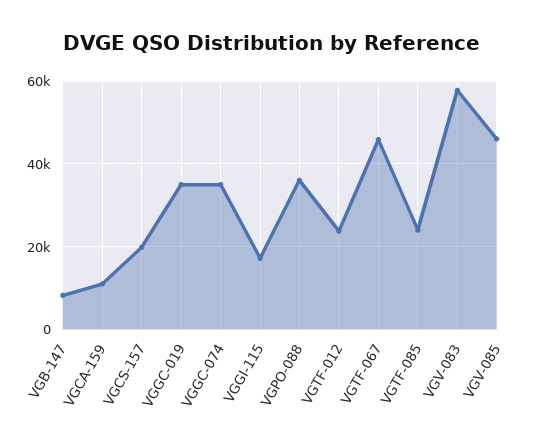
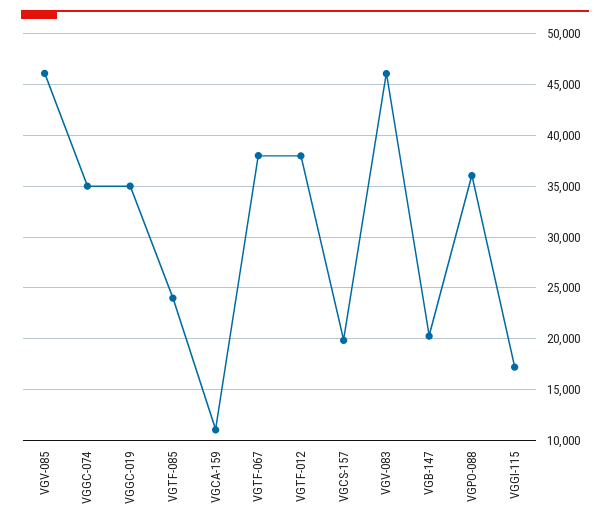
VGB-147: 8000 -> 20000
VGTF-012: 24000 -> 38000
VGTF-067: 46000 -> 38000
VGV-083: 58000 -> 46000

